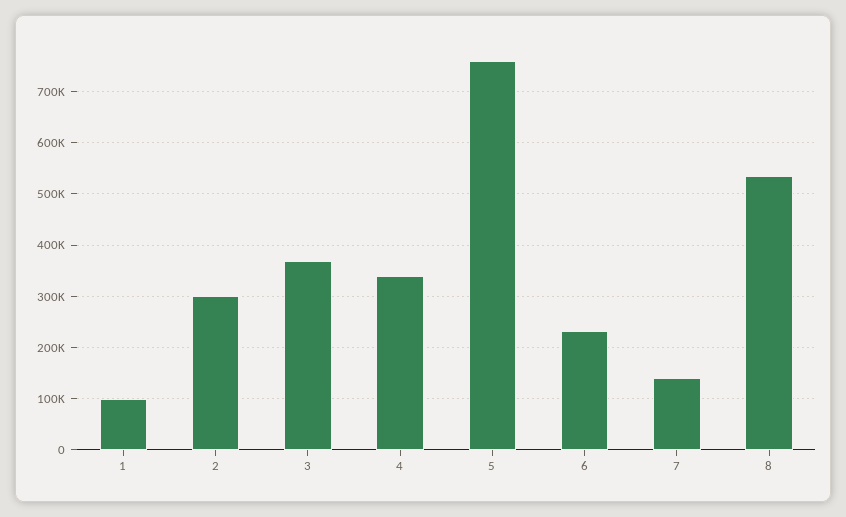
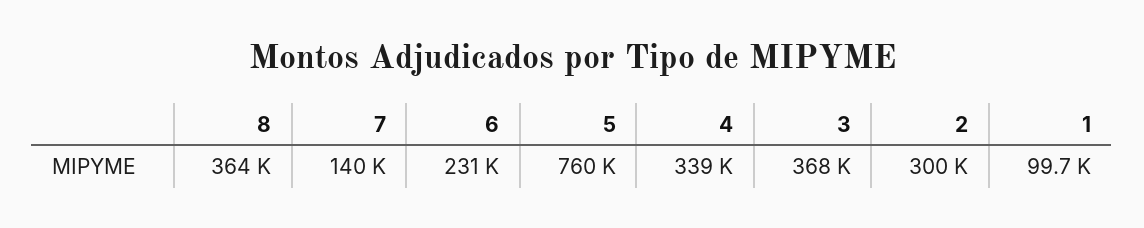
8: 540000 -> 364000

